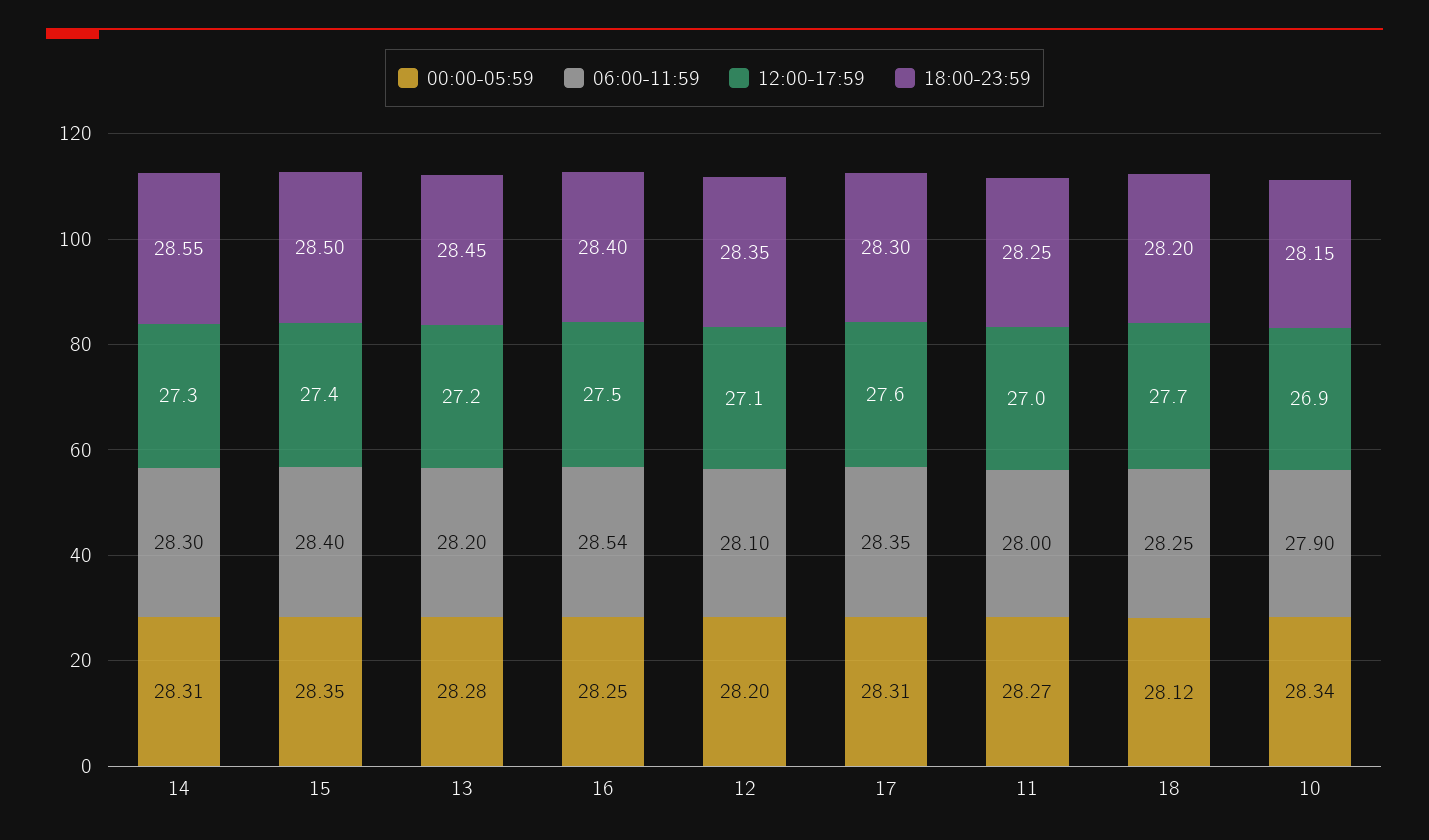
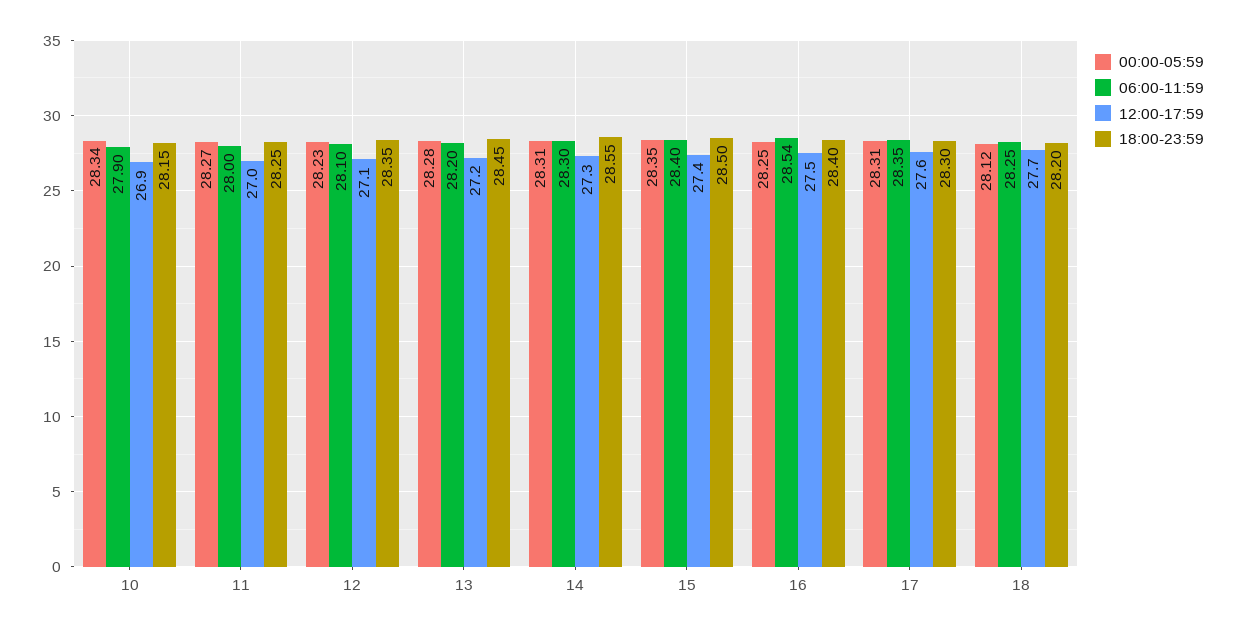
00:00-05:59, 12: 28.2 -> 28.23

